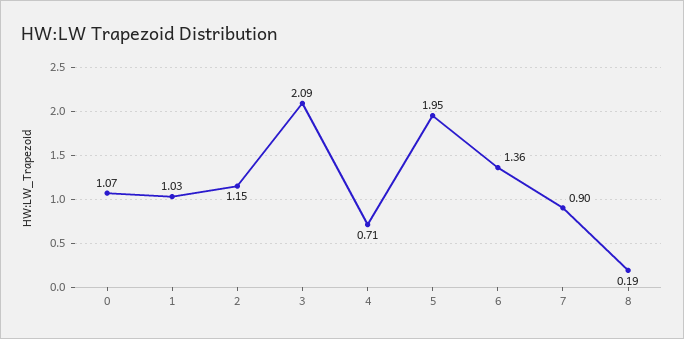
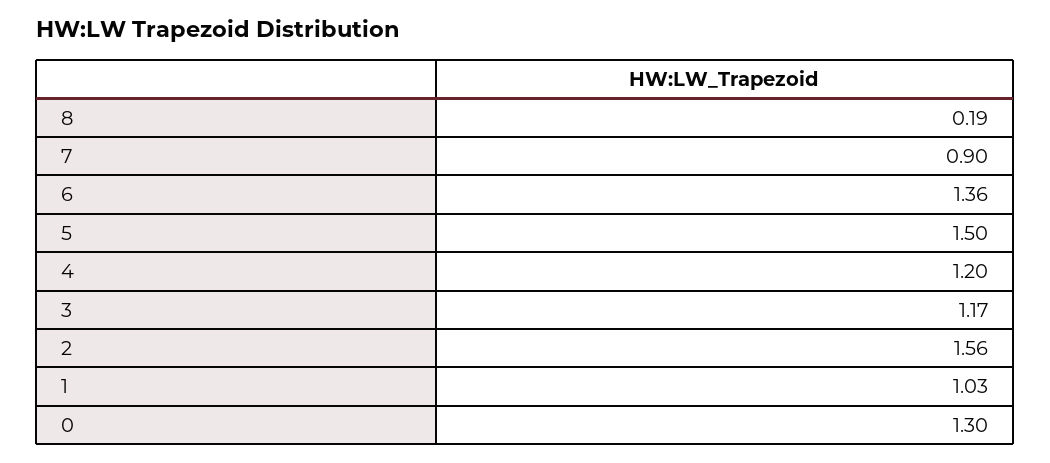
0: 1.07 -> 1.3
2: 1.15 -> 1.56
3: 2.09 -> 1.17
4: 0.71 -> 1.2
5: 1.95 -> 1.5

